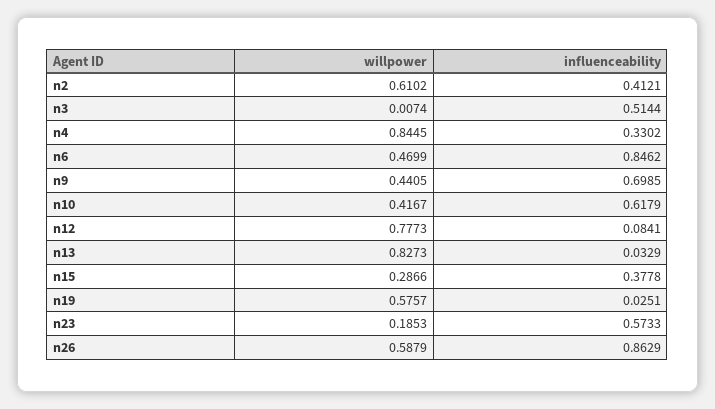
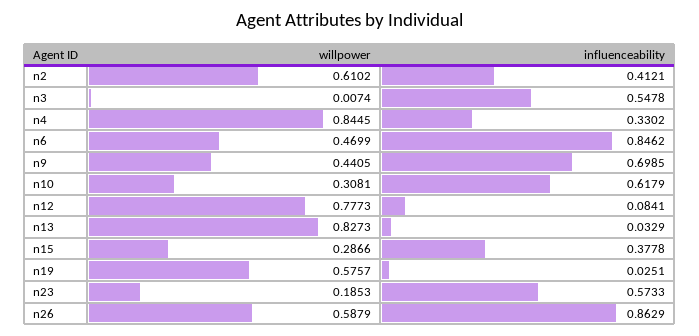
influenceability, n3: 0.5144 -> 0.5478
willpower, n10: 0.4167 -> 0.3081

